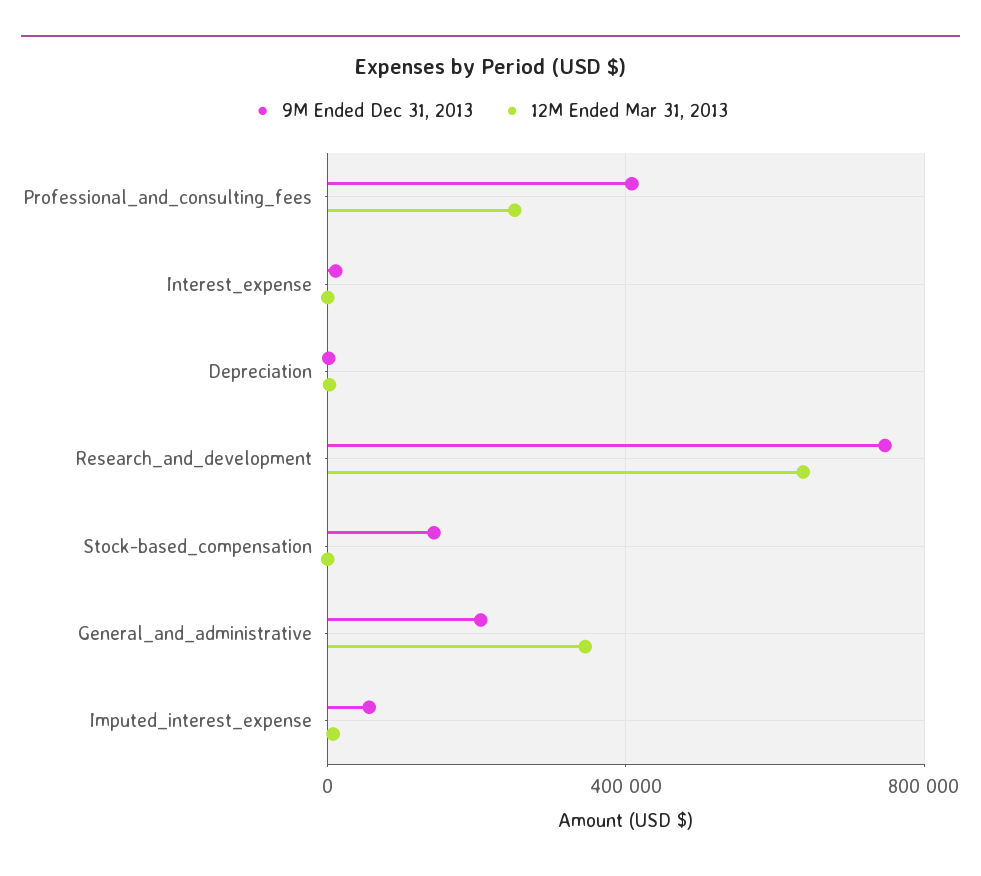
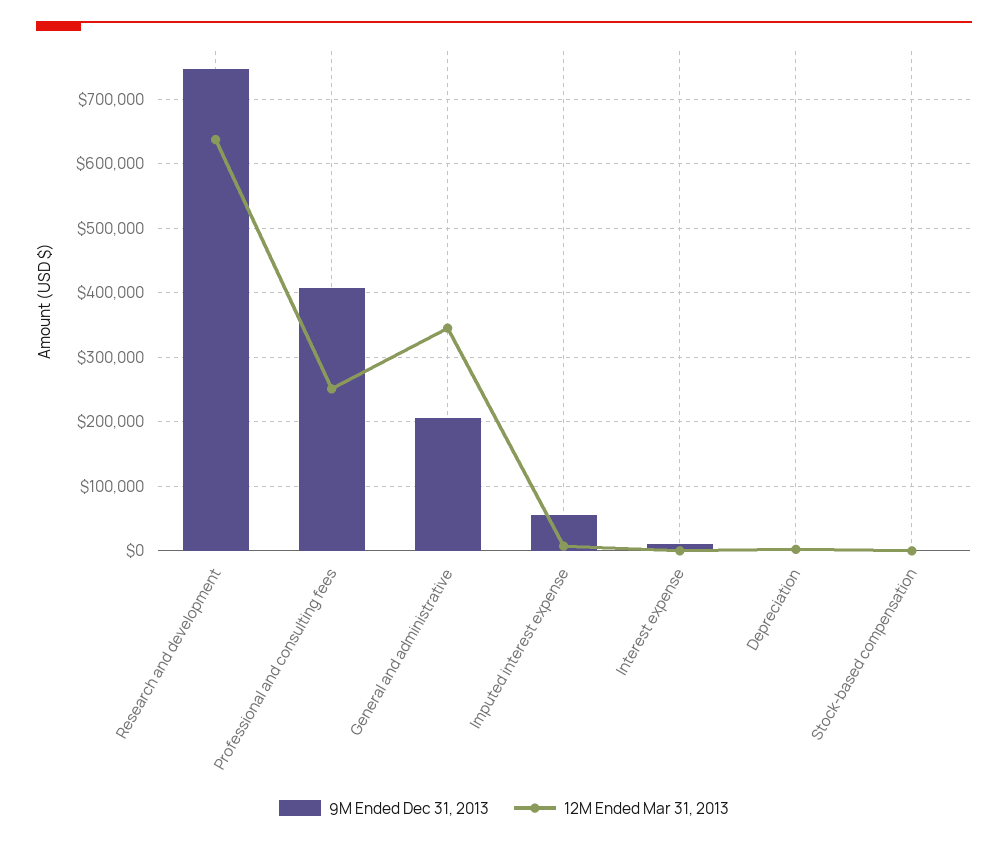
9M Ended Dec 31, 2013, Stock-based_compensation: 150000 -> 0

